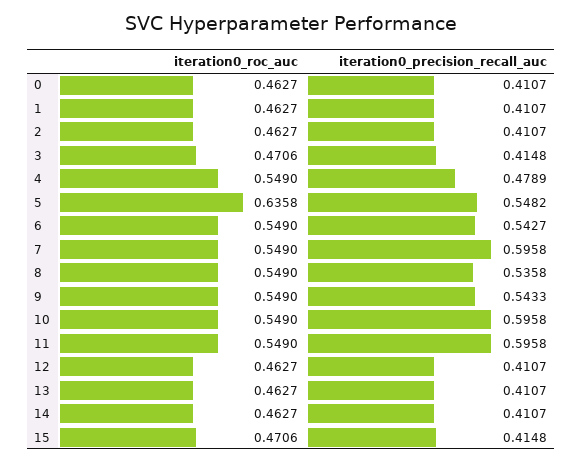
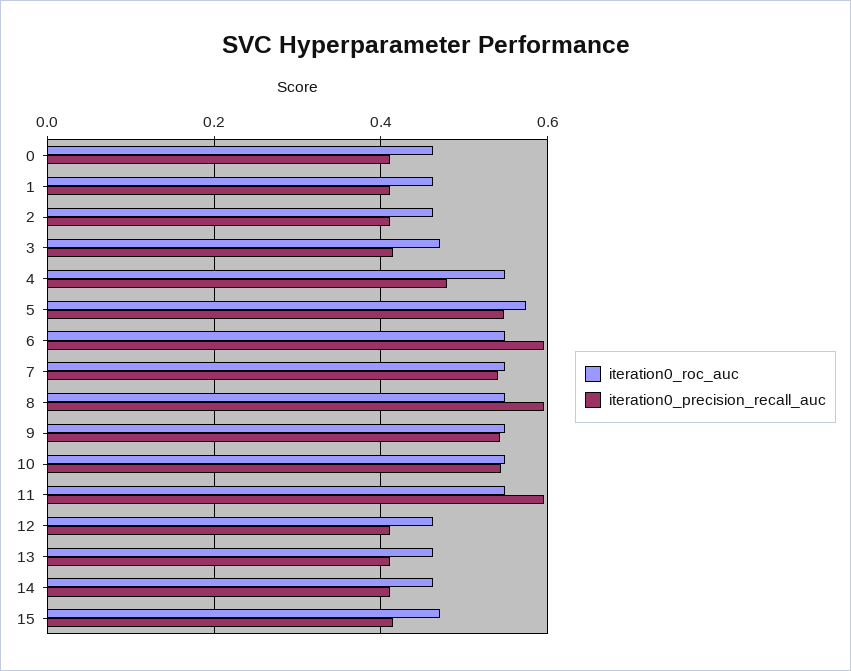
iteration0_roc_auc, 5: 0.6358 -> 0.58
iteration0_precision_recall_auc, 6: 0.5427 -> 0.6
iteration0_precision_recall_auc, 7: 0.5958 -> 0.54
iteration0_precision_recall_auc, 8: 0.5358 -> 0.6
iteration0_precision_recall_auc, 10: 0.5958 -> 0.54

